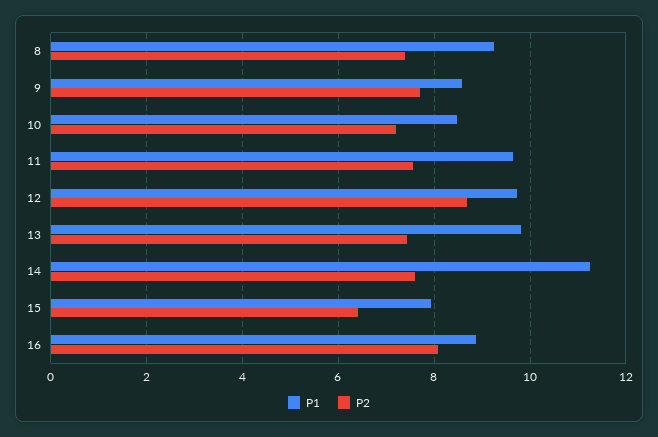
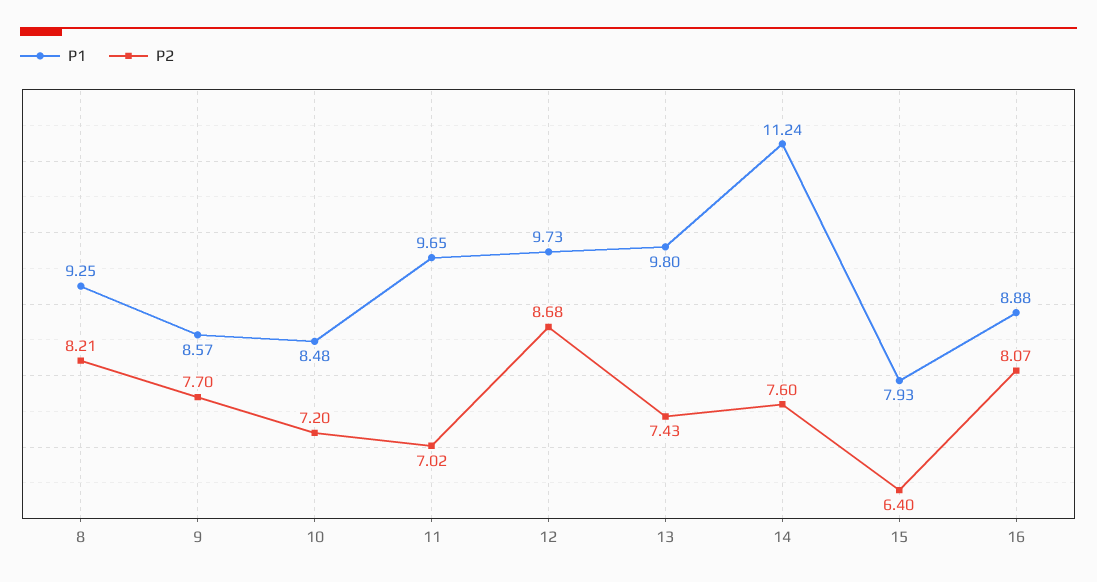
P2, 8: 7.4 -> 8.21
P2, 11: 7.6 -> 7.02

